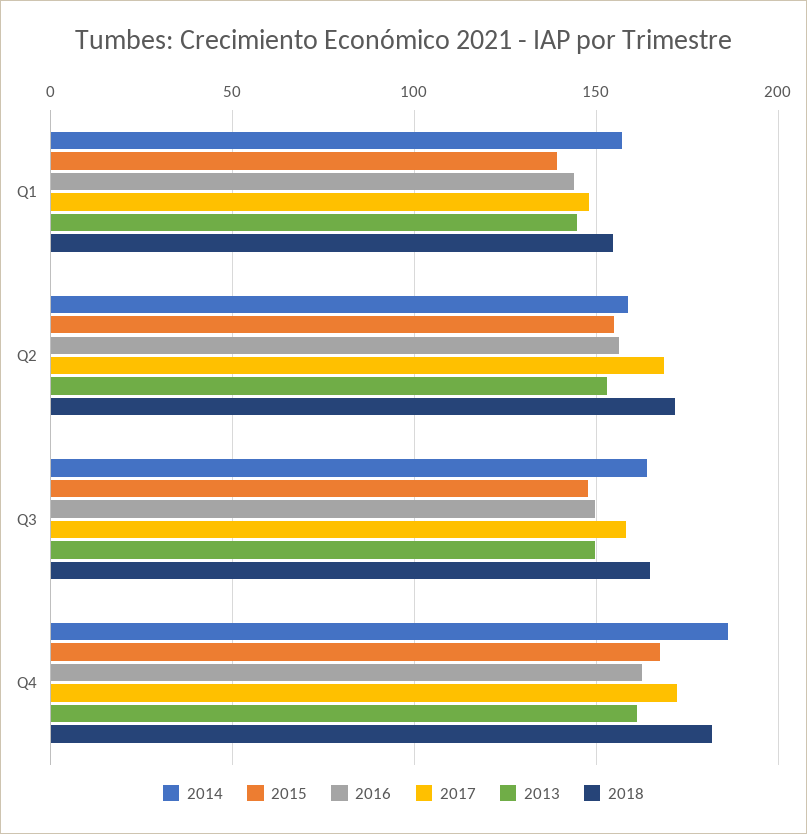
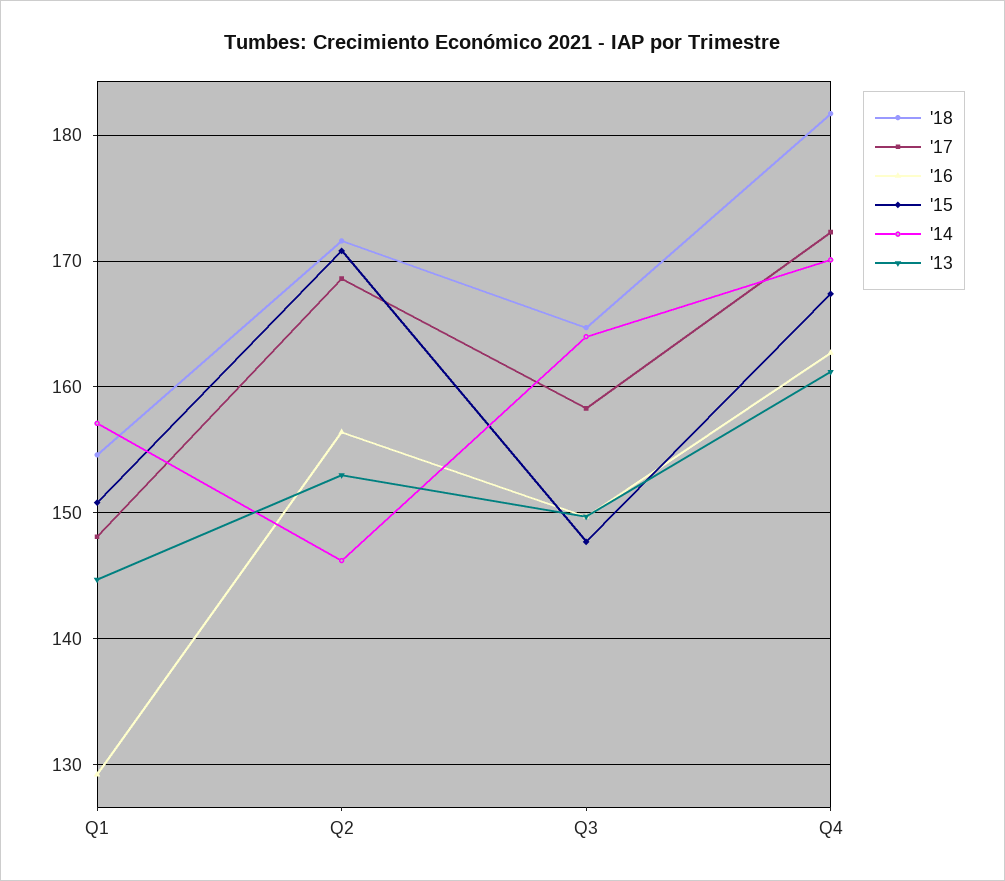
2015, Q1: 140 -> 151
2016, Q1: 145 -> 129
2014, Q2: 160 -> 146
2015, Q2: 155 -> 171
2014, Q4: 185 -> 170

